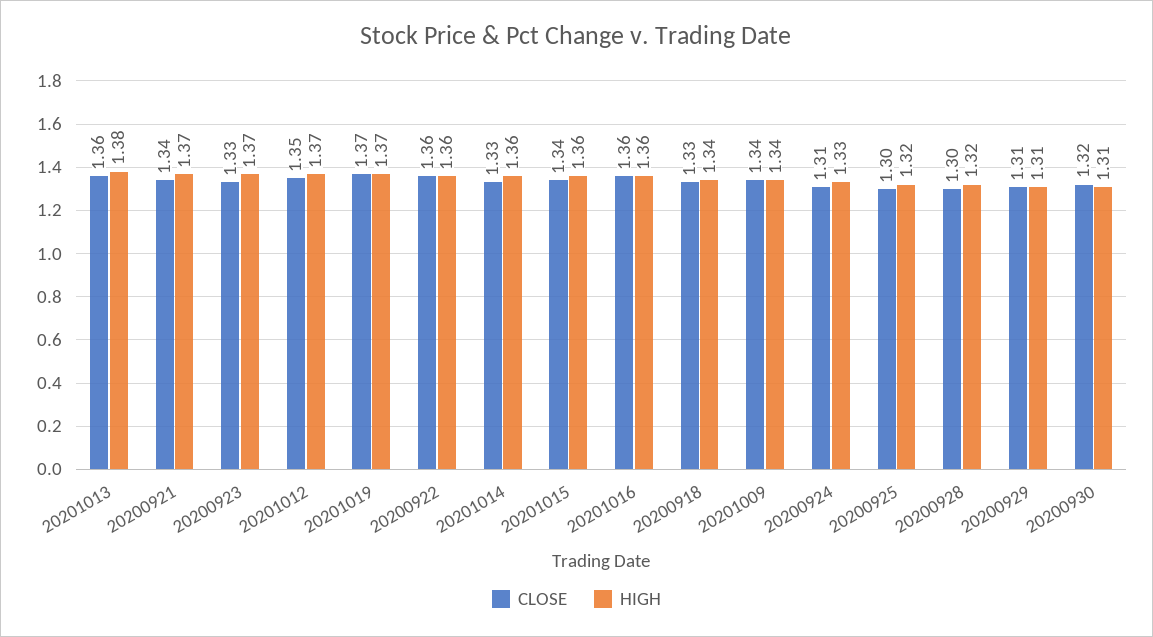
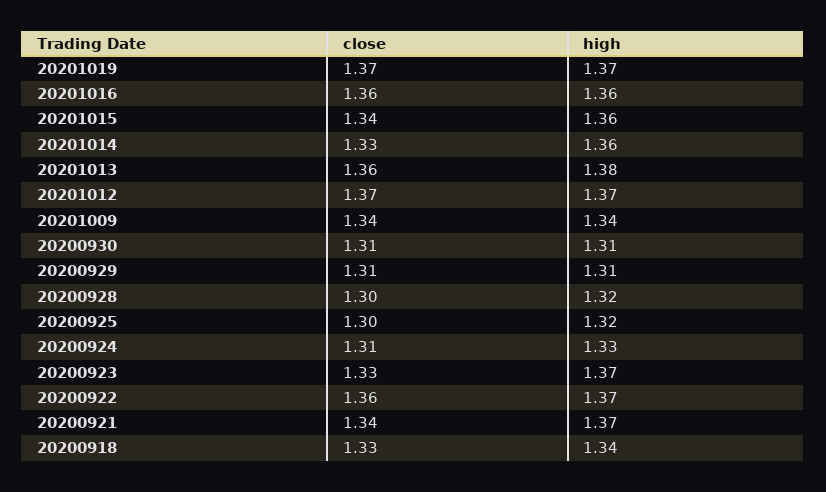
CLOSE, 20201012: 1.35 -> 1.37
HIGH, 20200922: 1.36 -> 1.37
CLOSE, 20200930: 1.32 -> 1.31

